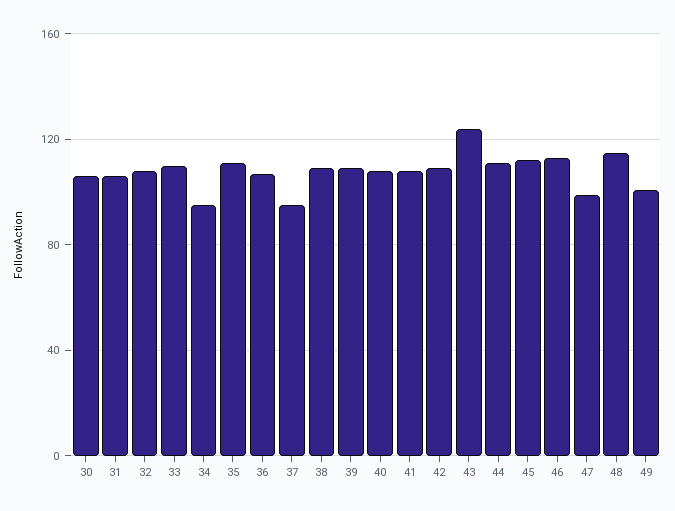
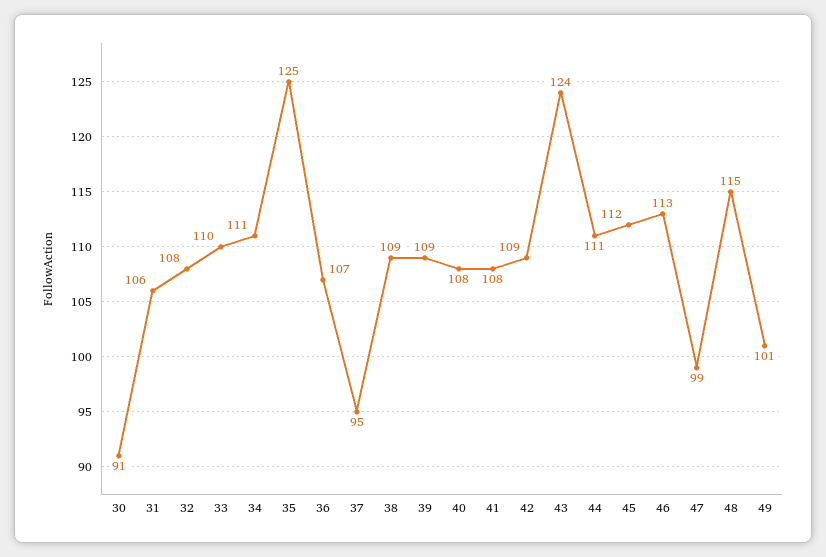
30: 105 -> 91
34: 95 -> 111
35: 110 -> 125

